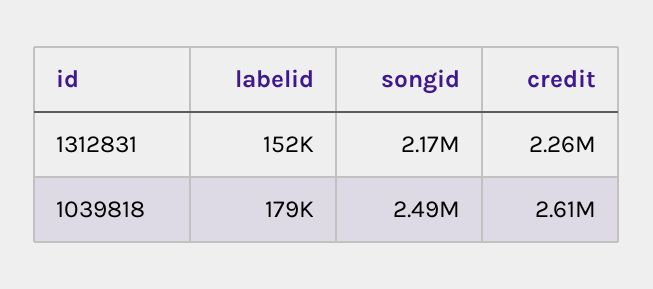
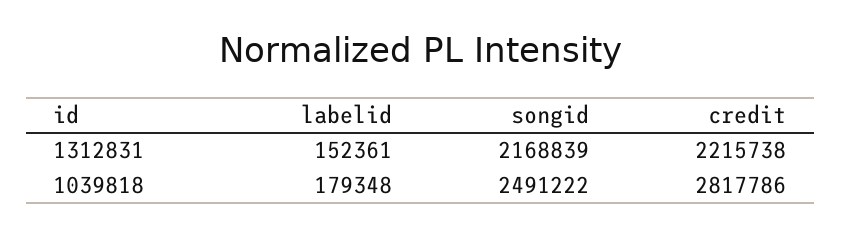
credit, 1312831: 2260000 -> 2215738
credit, 1039818: 2610000 -> 2817786

